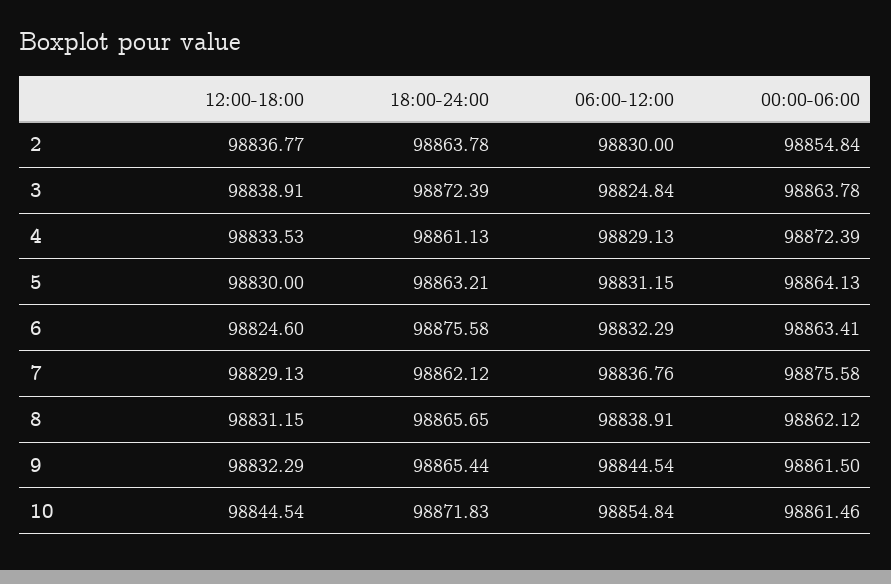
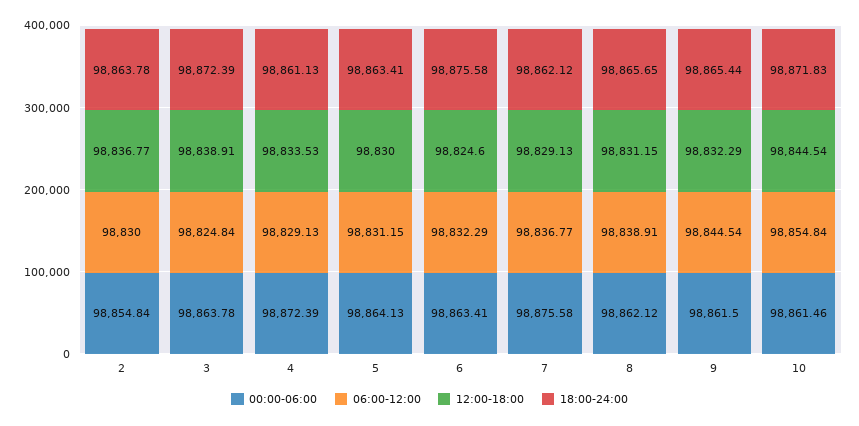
18:00-24:00, 5: 98863.21 -> 98863.41
06:00-12:00, 7: 98836.76 -> 98836.77

